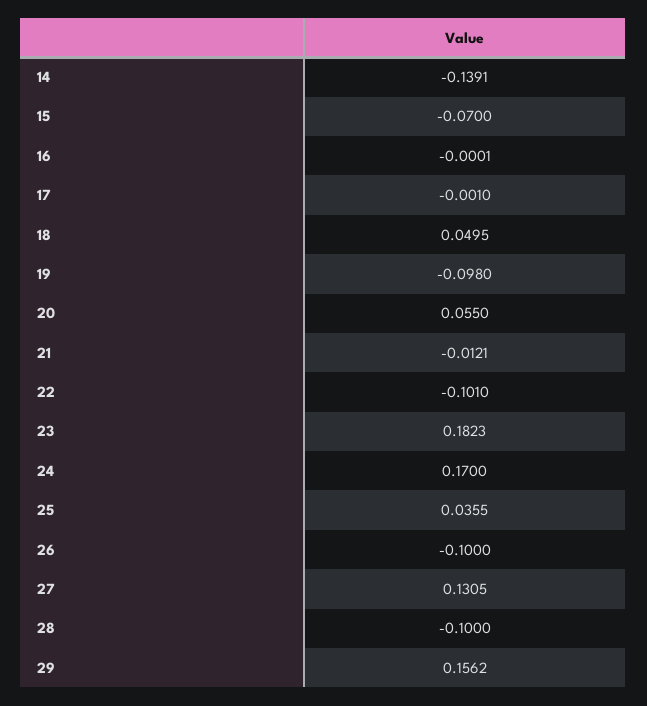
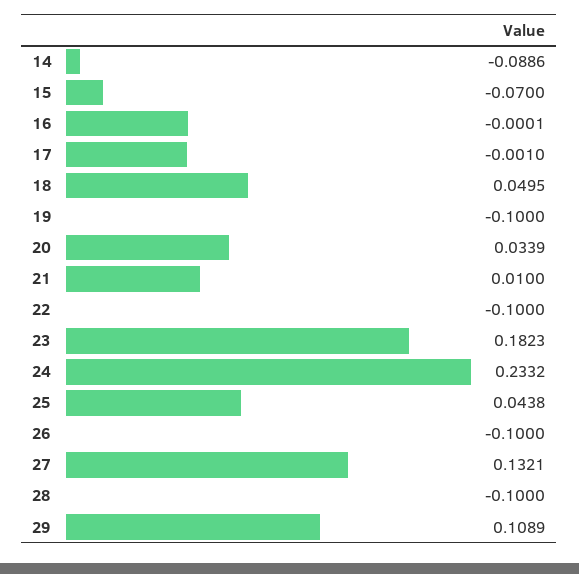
14: -0.1391 -> -0.0886
19: -0.098 -> -0.1
20: 0.055 -> 0.0339
21: -0.0121 -> 0.01
22: -0.101 -> -0.1
24: 0.17 -> 0.2332
25: 0.0355 -> 0.0438
27: 0.1305 -> 0.1321
29: 0.1562 -> 0.1089

